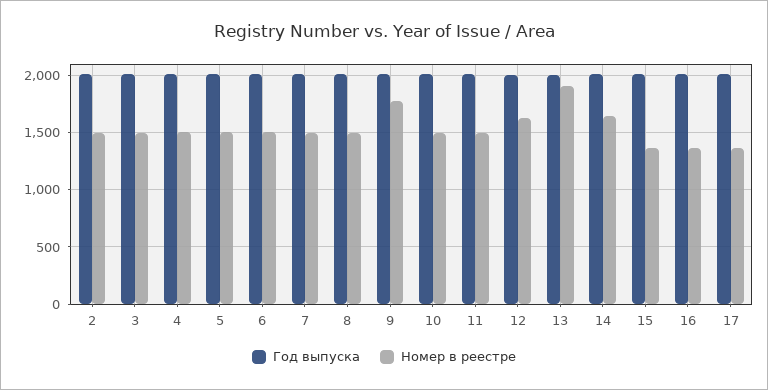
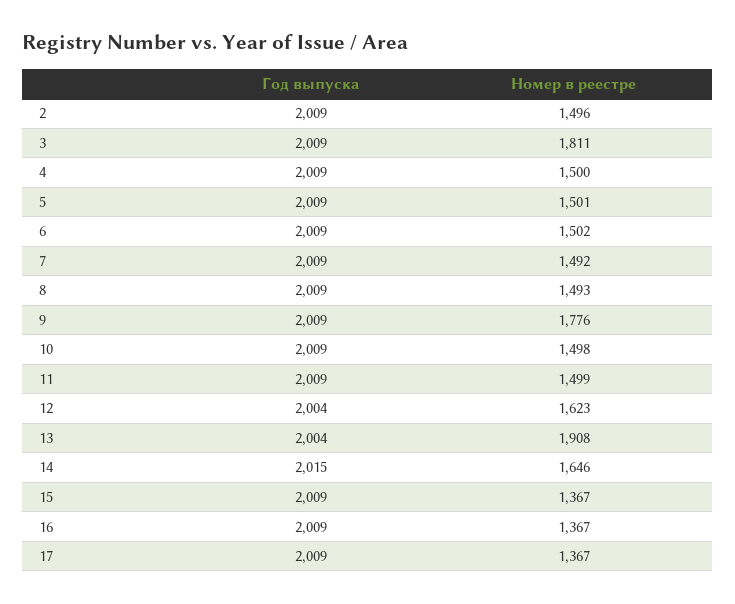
Номер в реестре, 3: 1500 -> 1811

